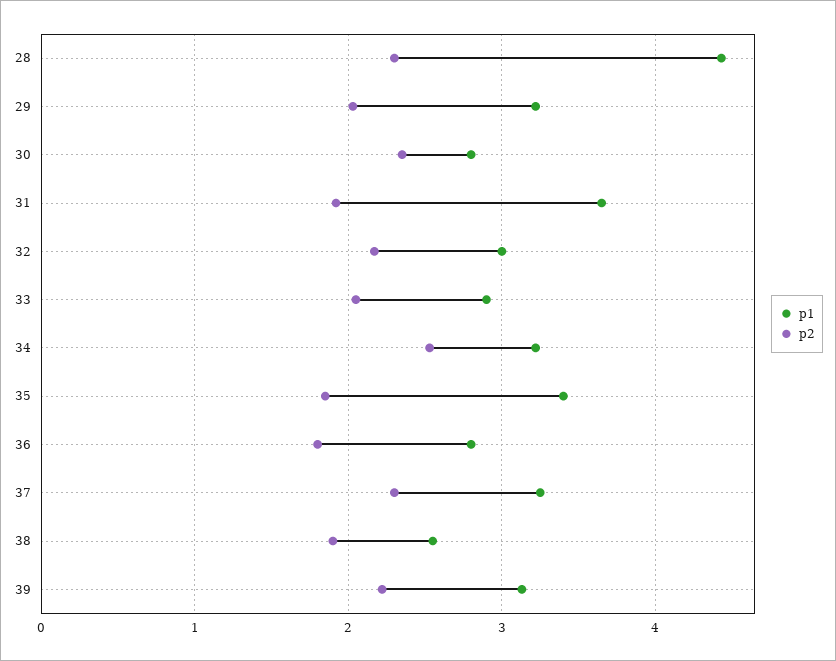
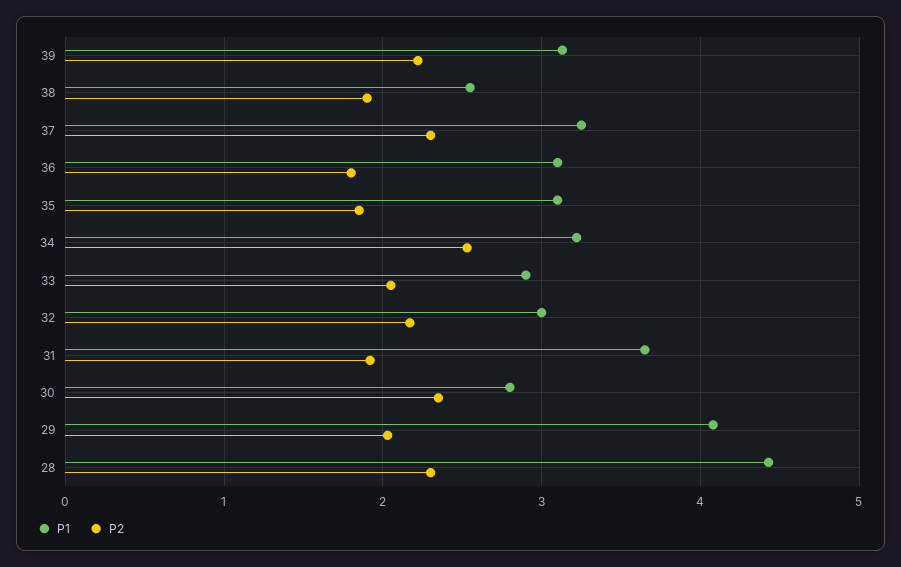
p1, 29: 3.2 -> 4.1
p1, 35: 3.4 -> 3.1
p1, 36: 2.8 -> 3.1

